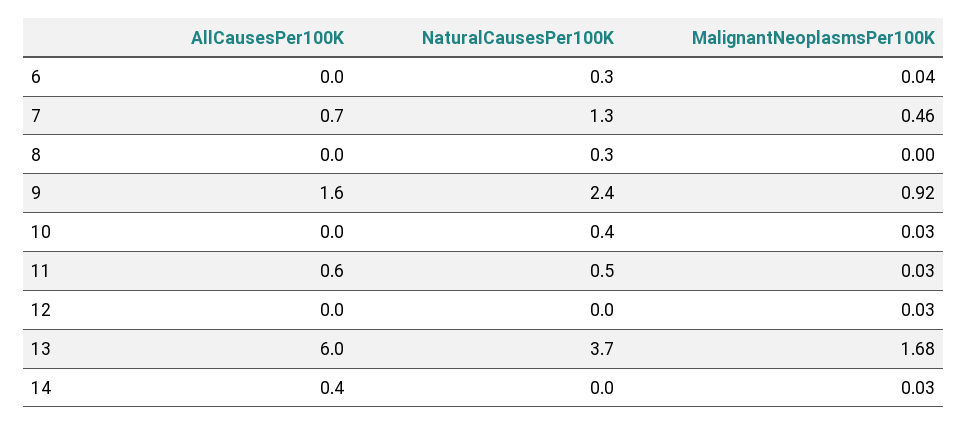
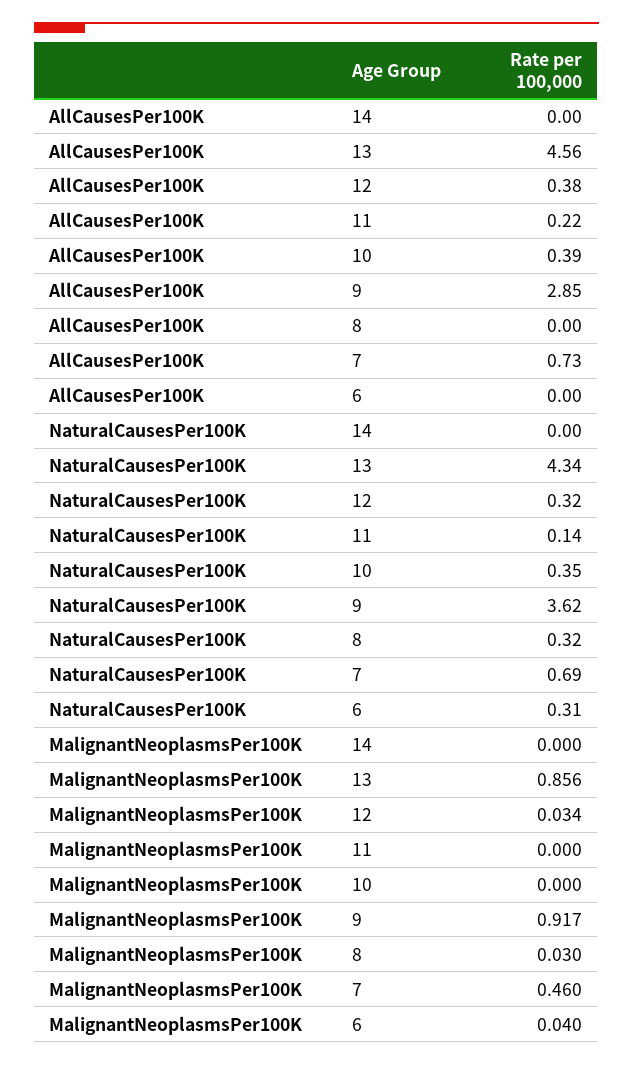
NaturalCausesPer100K, 7: 1.3 -> 0.69
MalignantNeoplasmsPer100K, 8: 0 -> 0.03
AllCausesPer100K, 9: 1.6 -> 2.85
NaturalCausesPer100K, 9: 2.4 -> 3.62
AllCausesPer100K, 10: 0 -> 0.39
MalignantNeoplasmsPer100K, 10: 0.03 -> 0
AllCausesPer100K, 11: 0.6 -> 0.22
NaturalCausesPer100K, 11: 0.5 -> 0.14
MalignantNeoplasmsPer100K, 11: 0.03 -> 0
AllCausesPer100K, 12: 0 -> 0.38
NaturalCausesPer100K, 12: 0 -> 0.32
AllCausesPer100K, 13: 6 -> 4.56
NaturalCausesPer100K, 13: 3.7 -> 4.34
MalignantNeoplasmsPer100K, 13: 1.68 -> 0.856
AllCausesPer100K, 14: 0.4 -> 0
MalignantNeoplasmsPer100K, 14: 0.03 -> 0

